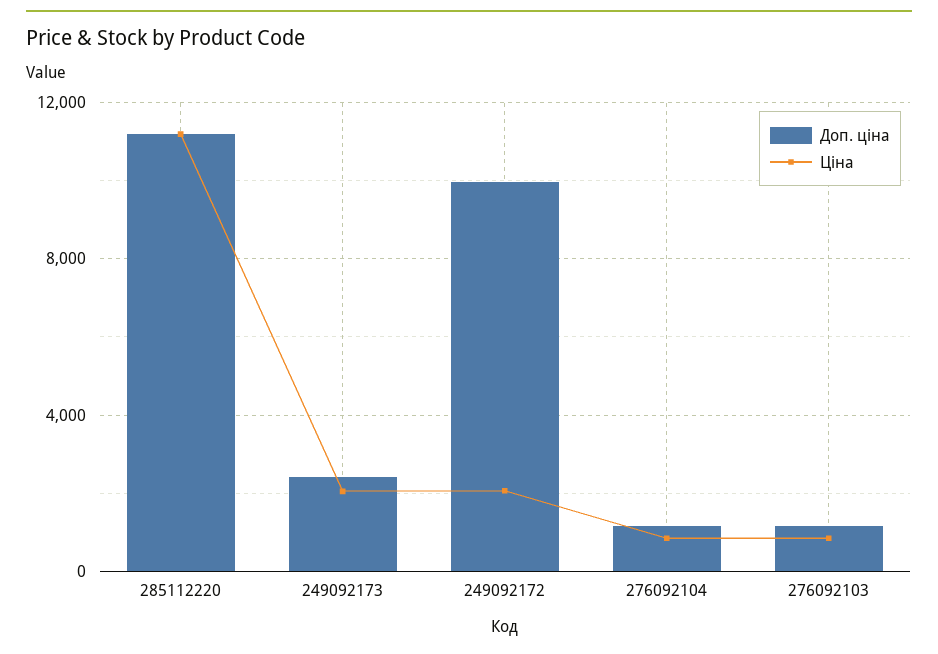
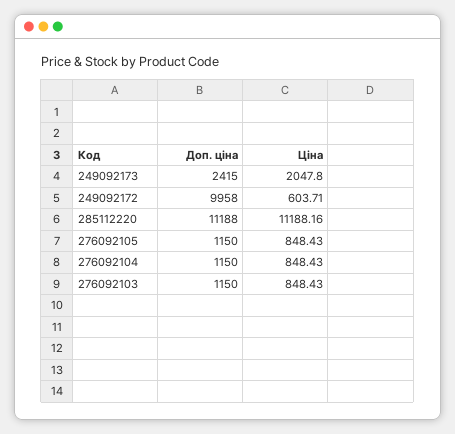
Ціна, 249092172: 2000 -> 603.71
Доп. ціна, 276092105: none -> 1150
Ціна, 276092105: none -> 848.43

